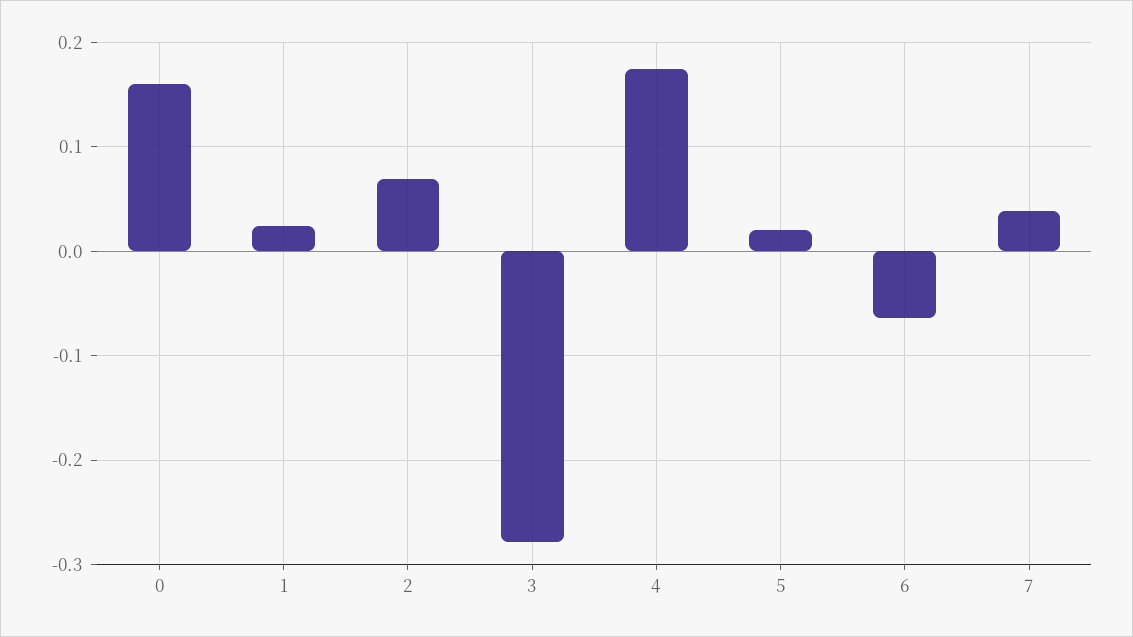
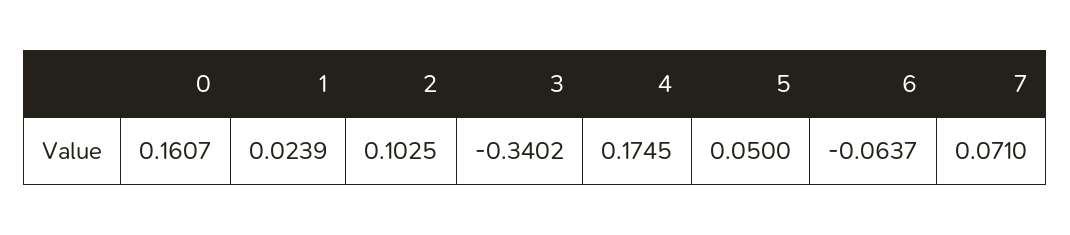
2: 0.07 -> 0.1025
3: -0.28 -> -0.3402
5: 0.02 -> 0.05
7: 0.04 -> 0.071

